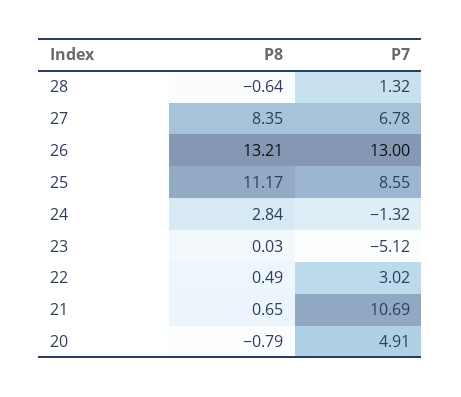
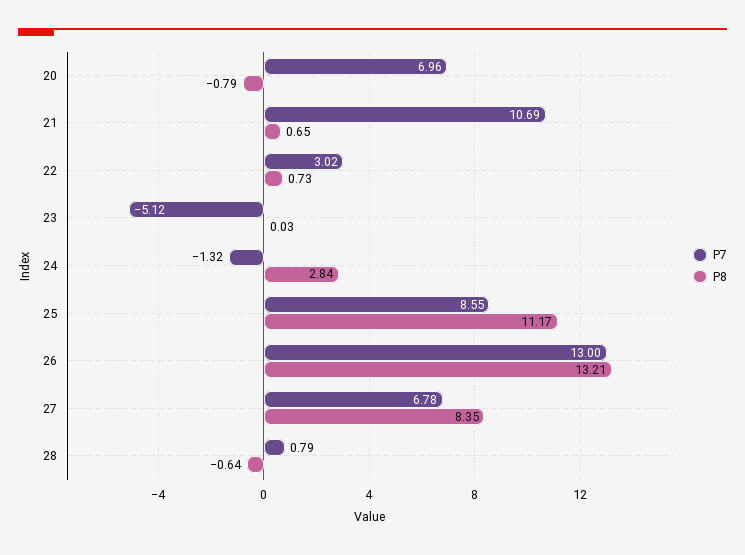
P7, 28: 1.32 -> 0.79
P8, 22: 0.49 -> 0.73
P7, 20: 4.91 -> 6.96

